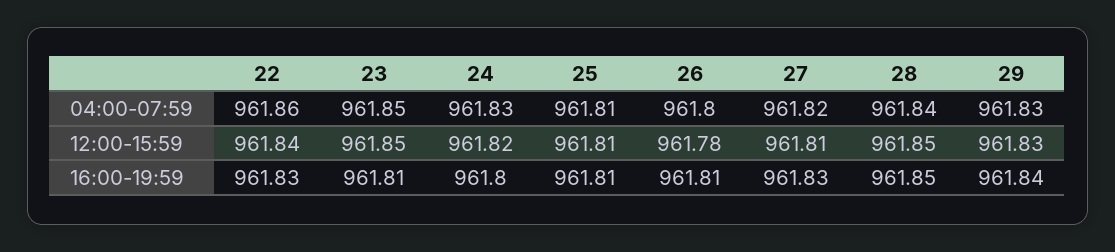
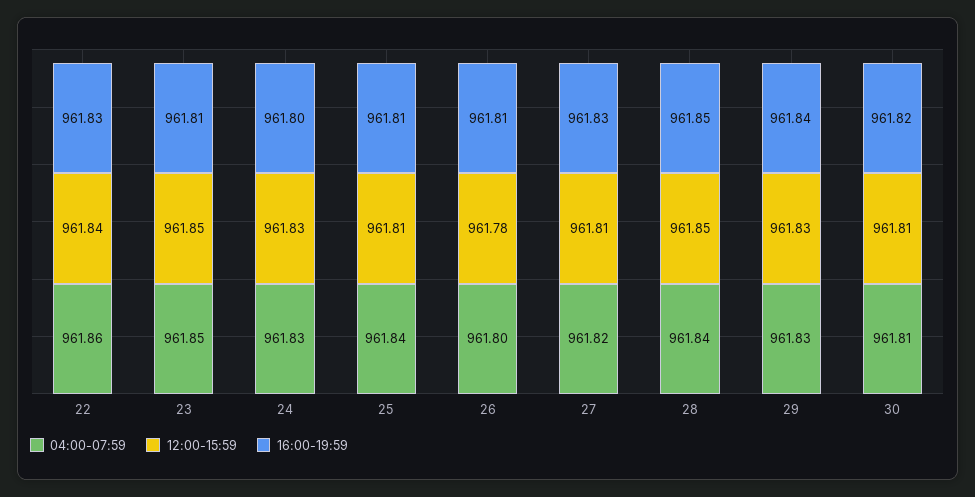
04:00-07:59, 25: 961.81 -> 961.84
12:00-15:59, 24: 961.82 -> 961.83
04:00-07:59, 30: none -> 961.81
12:00-15:59, 30: none -> 961.81
16:00-19:59, 30: none -> 961.82

